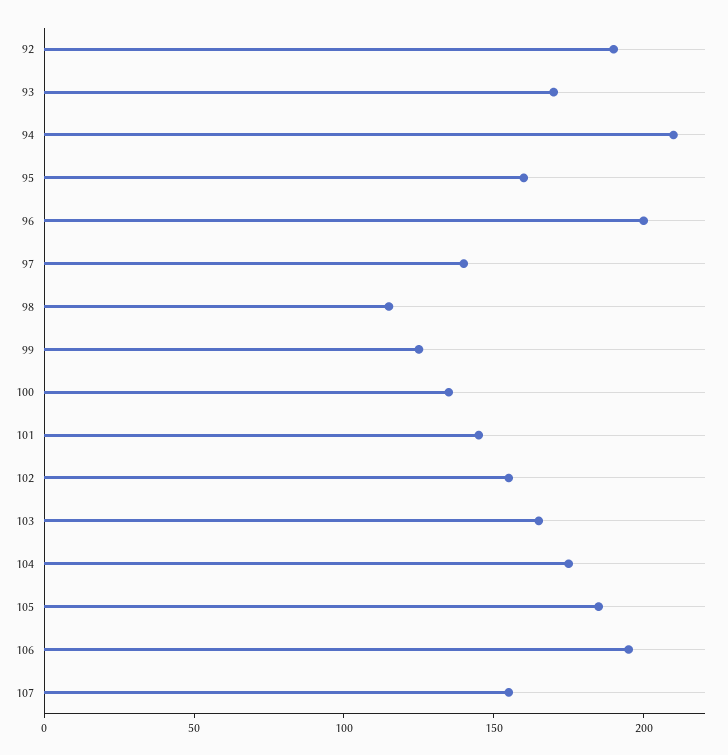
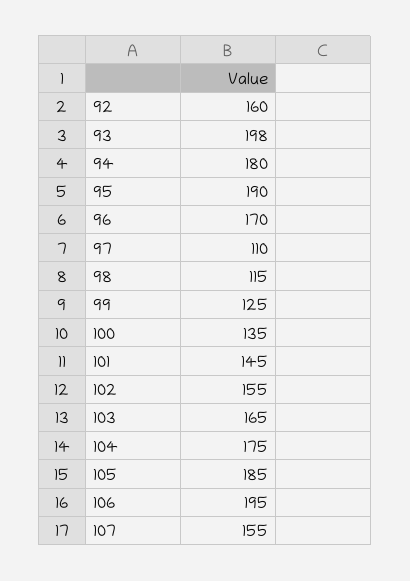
92: 190 -> 160
93: 170 -> 198
94: 210 -> 180
95: 160 -> 190
96: 200 -> 170
97: 140 -> 110

